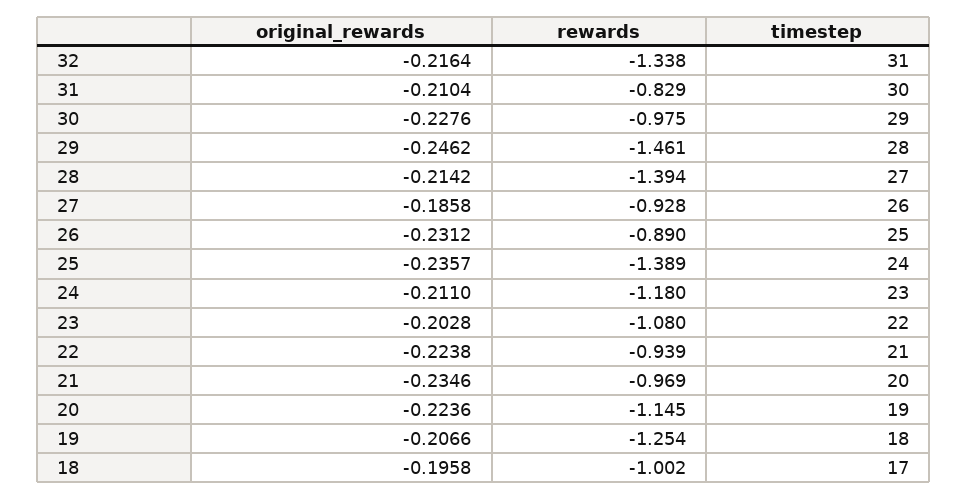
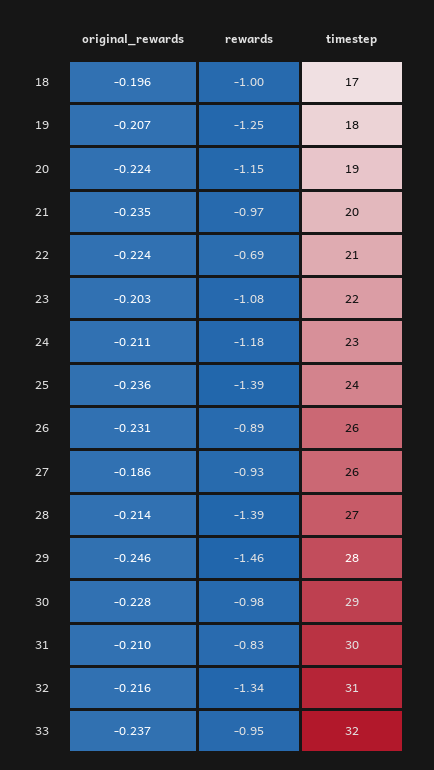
timestep, 26: 25 -> 26
rewards, 22: -0.939 -> -0.69
original_rewards, 33: none -> -0.237
rewards, 33: none -> -0.95
timestep, 33: none -> 32

